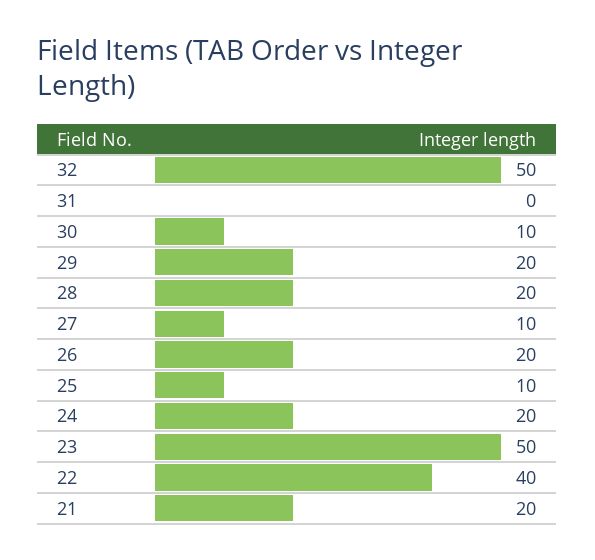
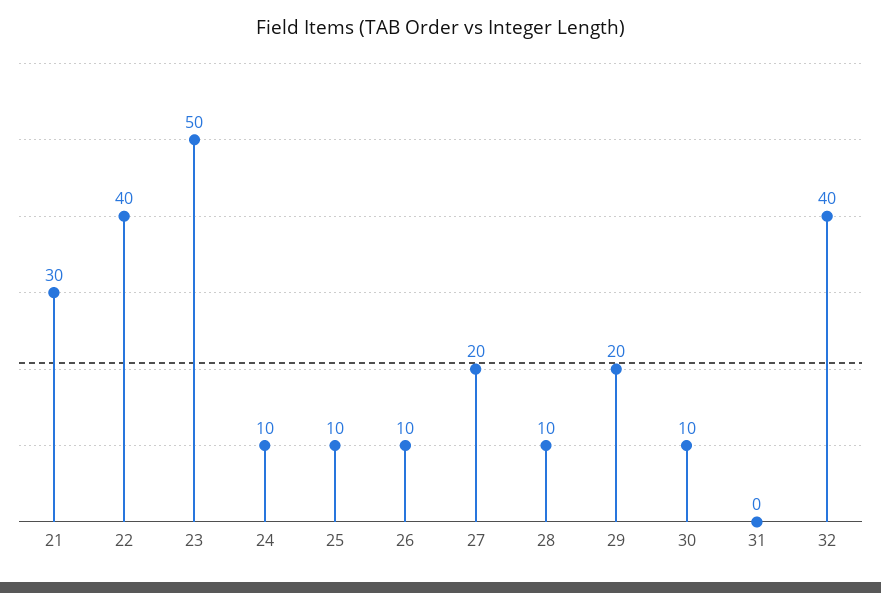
32: 50 -> 40
28: 20 -> 10
27: 10 -> 20
26: 20 -> 10
24: 20 -> 10
21: 20 -> 30

